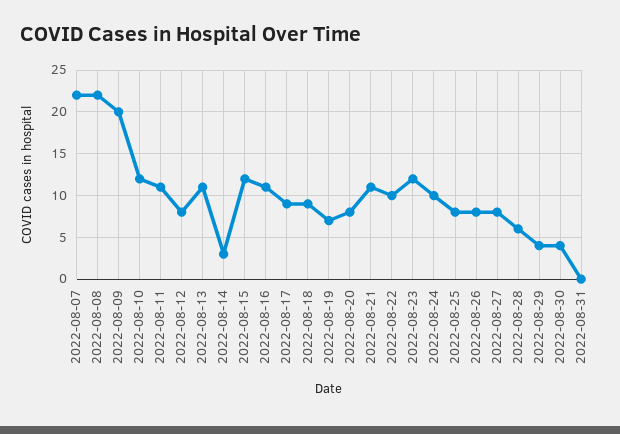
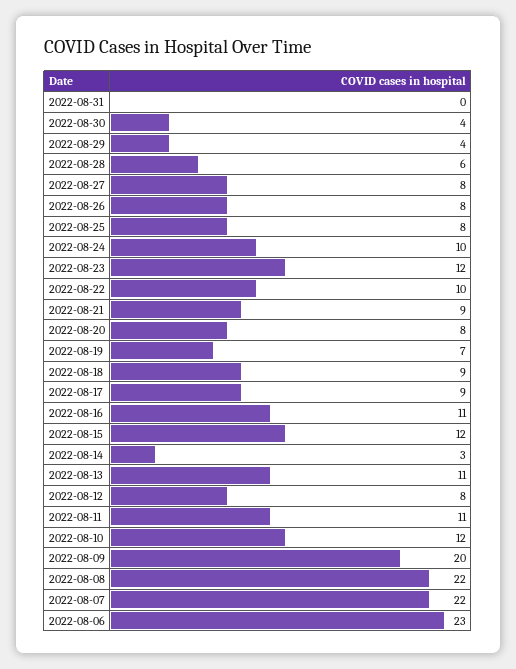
2022-08-21: 11 -> 9
2022-08-06: none -> 23

